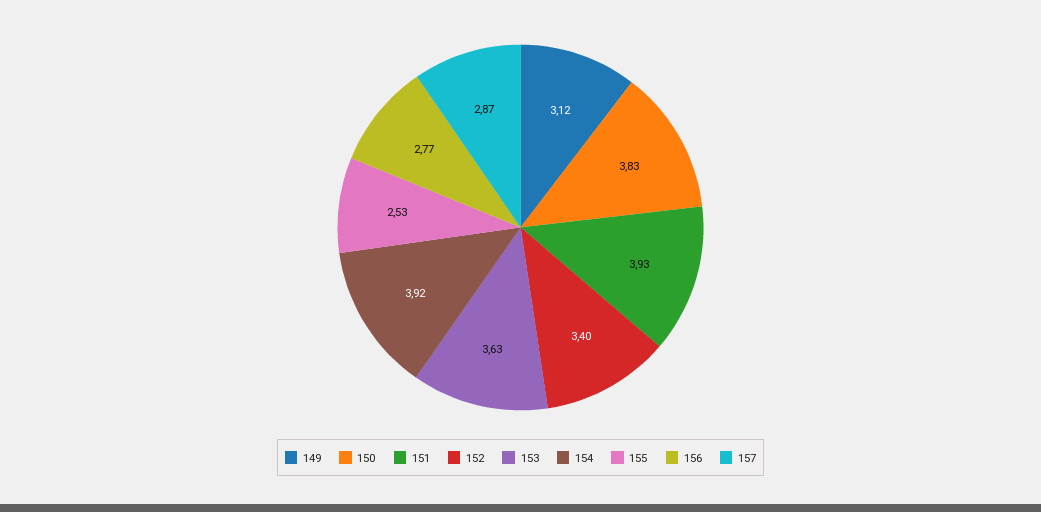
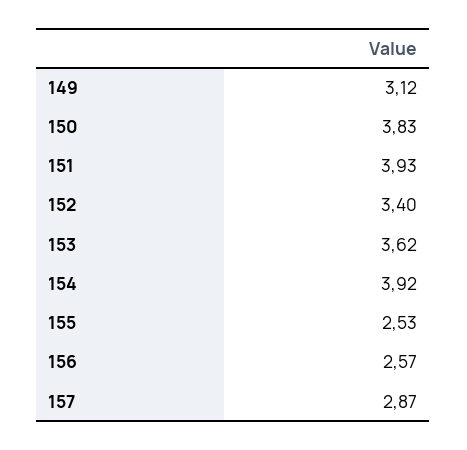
153: 3.63 -> 3.62
156: 2.77 -> 2.57

